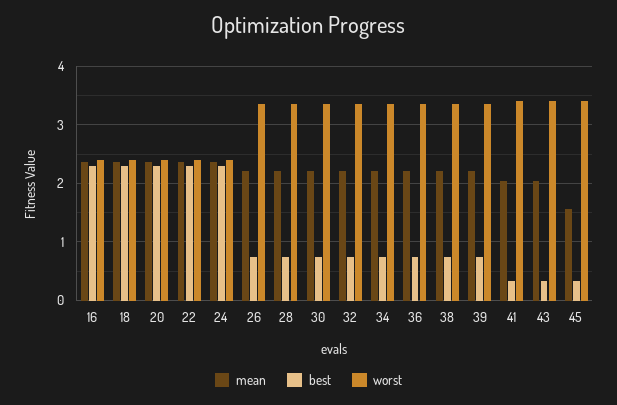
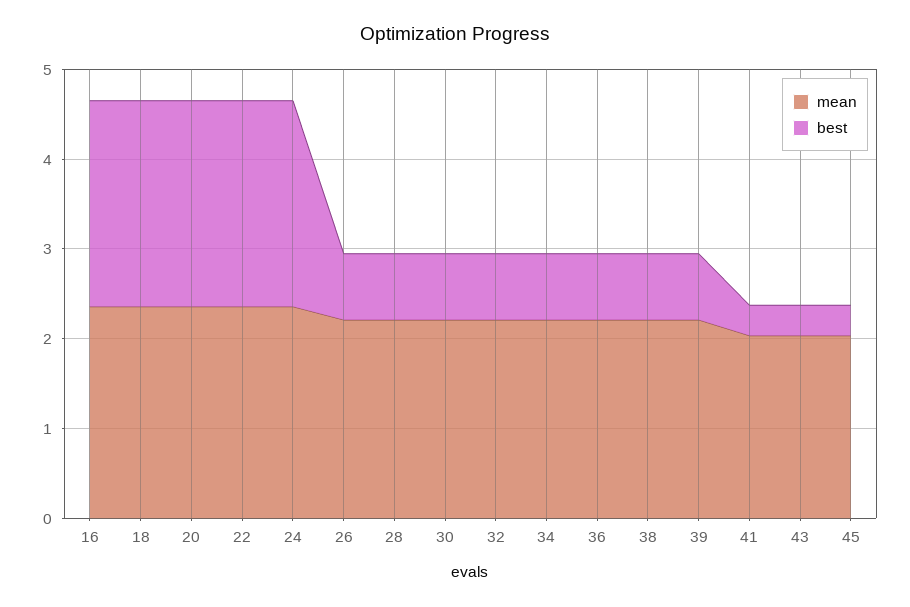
worst, 16: 2.4 -> none
worst, 18: 2.4 -> none
worst, 20: 2.4 -> none
worst, 22: 2.4 -> none
worst, 24: 2.4 -> none
worst, 26: 3.4 -> none
worst, 28: 3.4 -> none
worst, 30: 3.4 -> none
worst, 32: 3.4 -> none
worst, 34: 3.4 -> none
worst, 36: 3.4 -> none
worst, 38: 3.4 -> none
worst, 39: 3.4 -> none
worst, 41: 3.4 -> none
worst, 43: 3.4 -> none
mean, 45: 1.6 -> 2
worst, 45: 3.4 -> none

